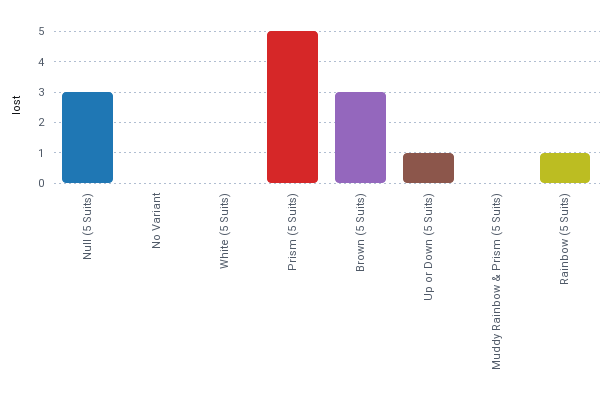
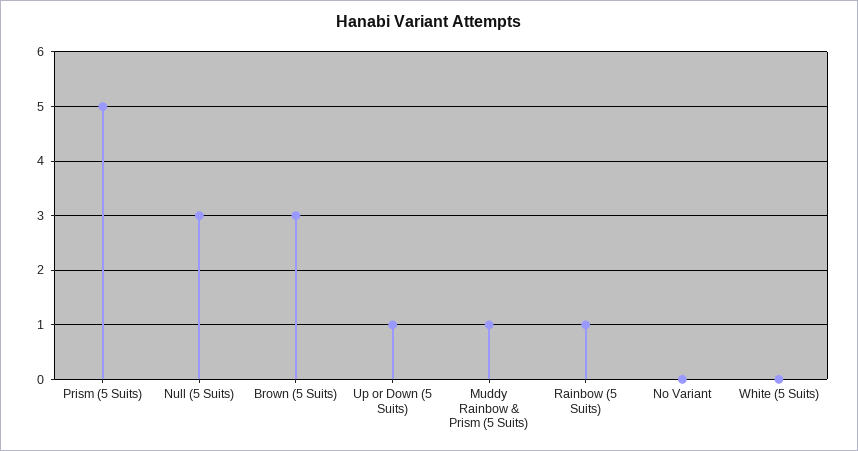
Muddy Rainbow & Prism (5 Suits): 0 -> 1

